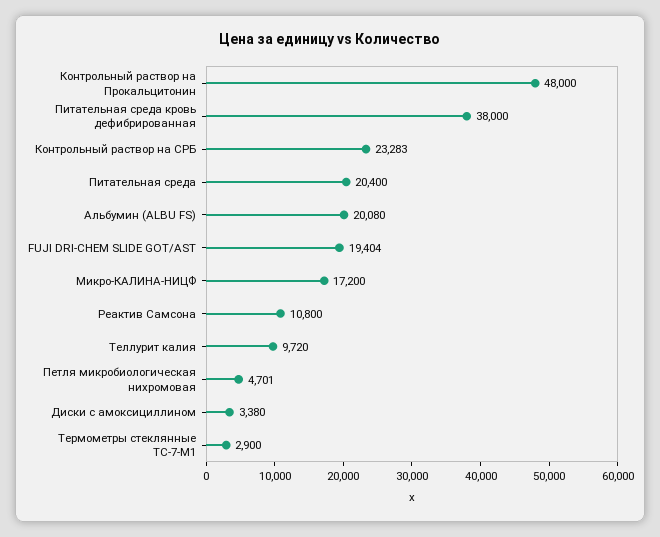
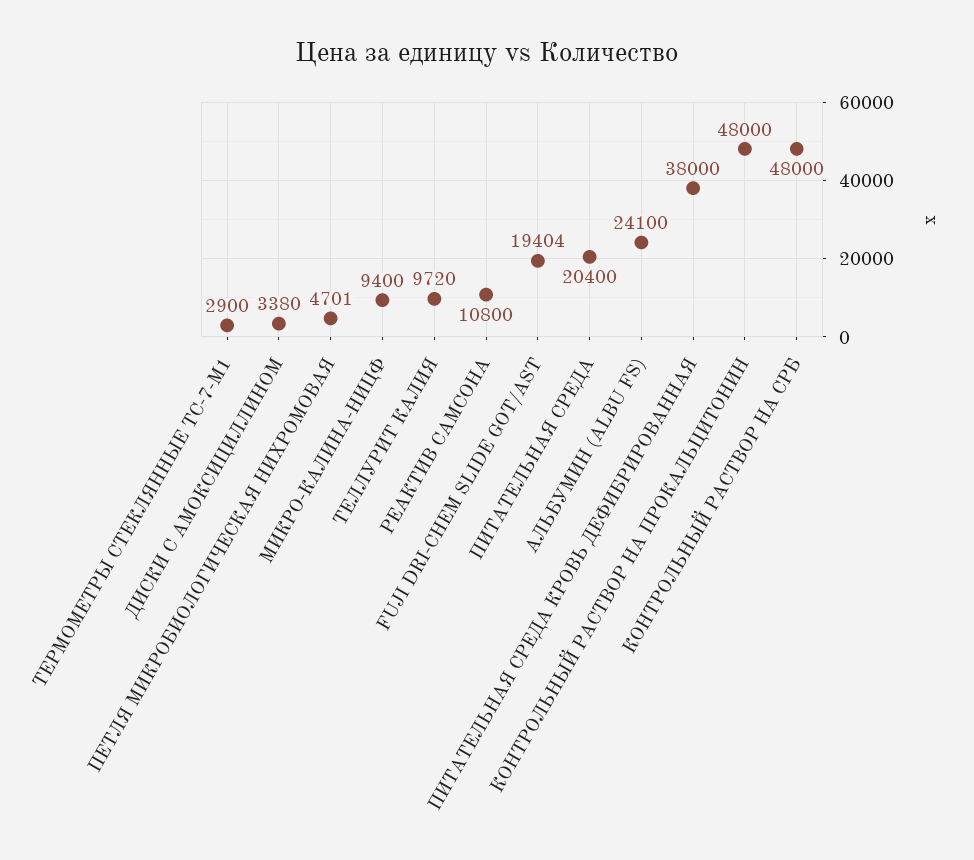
Контрольный раствор на СРБ: 23283 -> 48000
Альбумин (АLBU FS): 20080 -> 24100
Микро-КАЛИНА-НИЦФ: 17200 -> 9400

